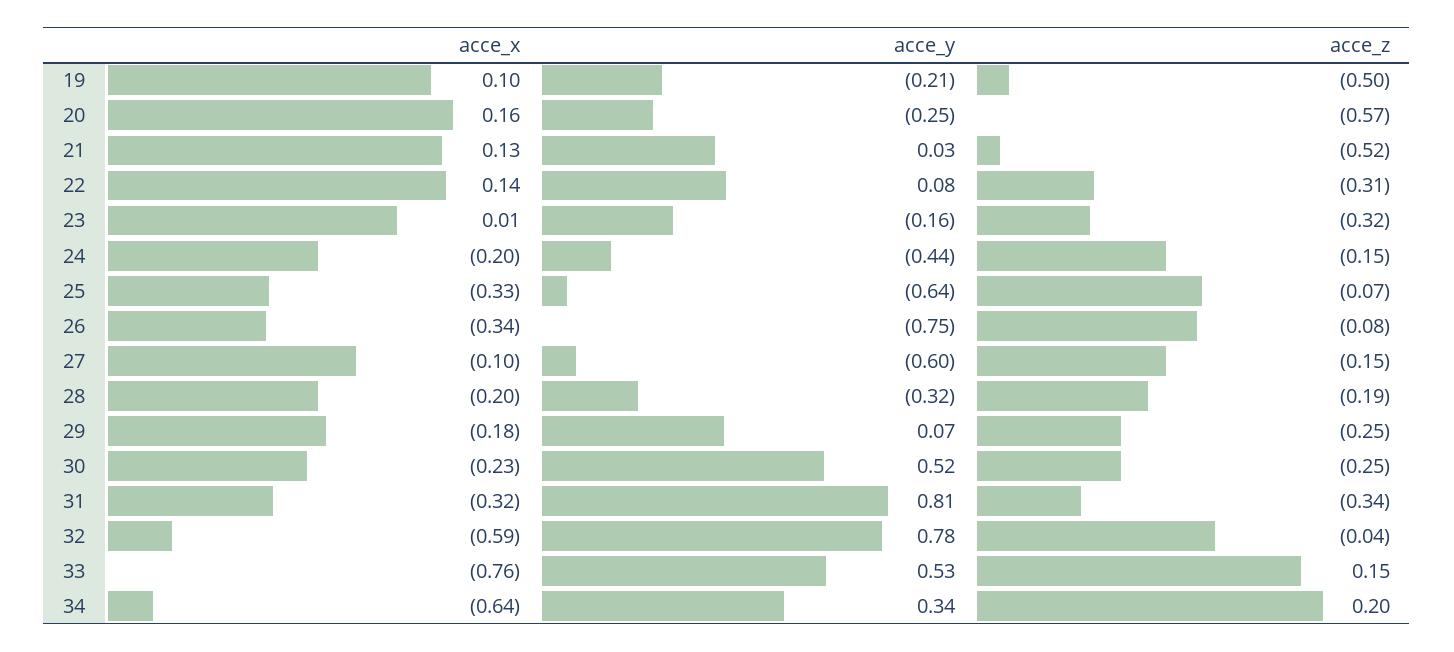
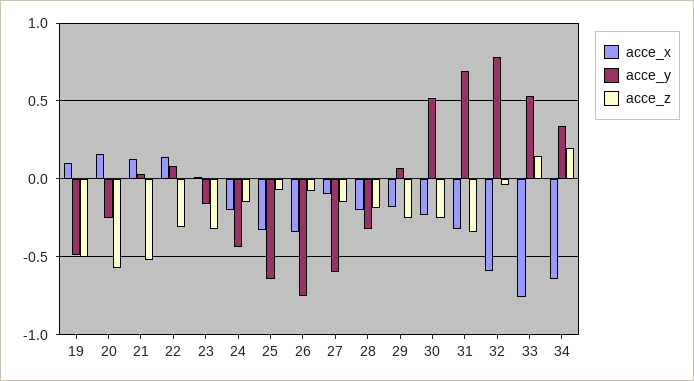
acce_y, 19: -0.21 -> -0.5
acce_y, 31: 0.81 -> 0.7

